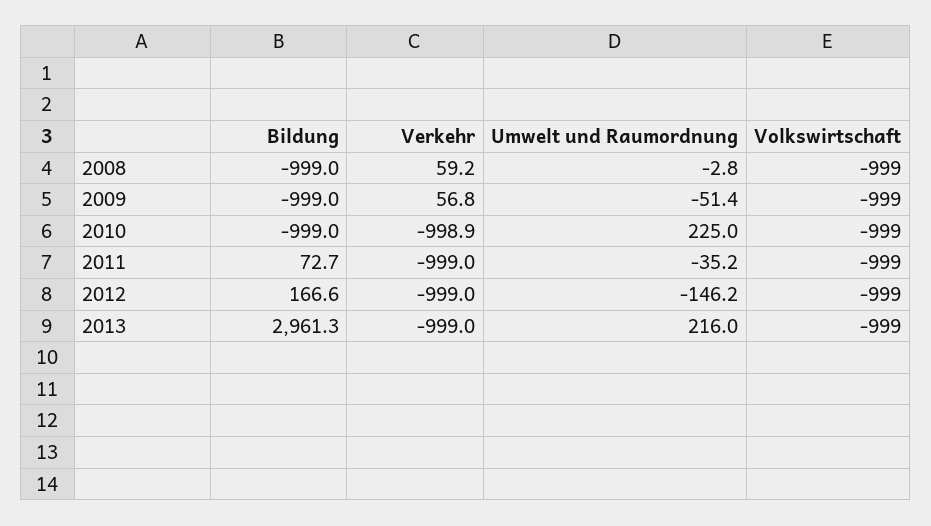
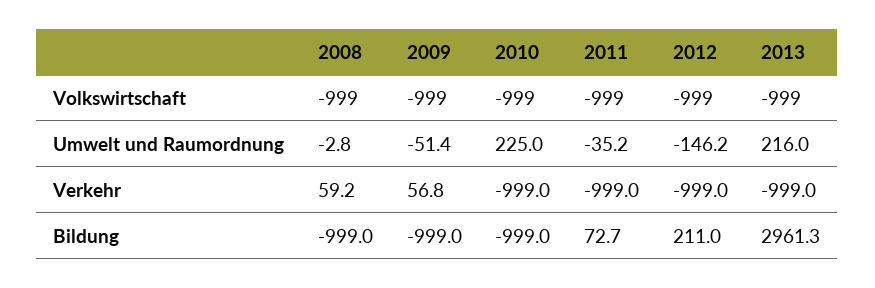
Verkehr, 2010: -998.9 -> -999
Bildung, 2012: 166.6 -> 211

